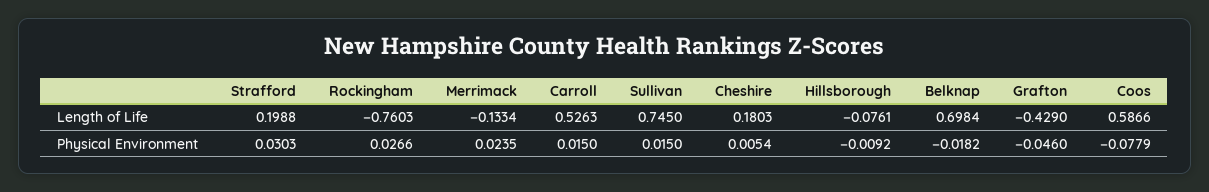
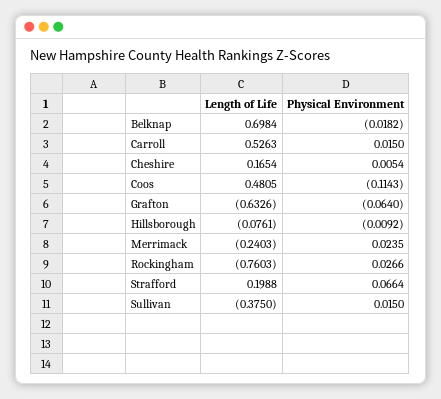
Merrimack, Length of Life: -0.1334 -> -0.2403
Sullivan, Length of Life: 0.745 -> -0.375
Cheshire, Length of Life: 0.1803 -> 0.1654
Grafton, Length of Life: -0.429 -> -0.6326
Coos, Length of Life: 0.5866 -> 0.4805
Strafford, Physical Environment: 0.0303 -> 0.0664
Grafton, Physical Environment: -0.046 -> -0.064
Coos, Physical Environment: -0.0779 -> -0.1143

